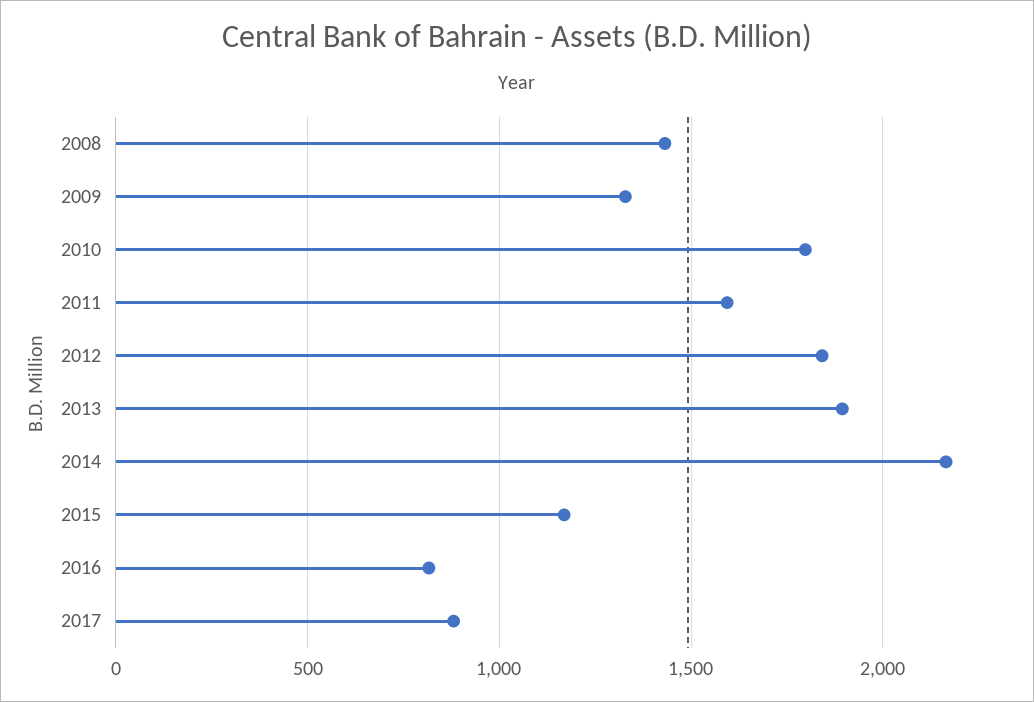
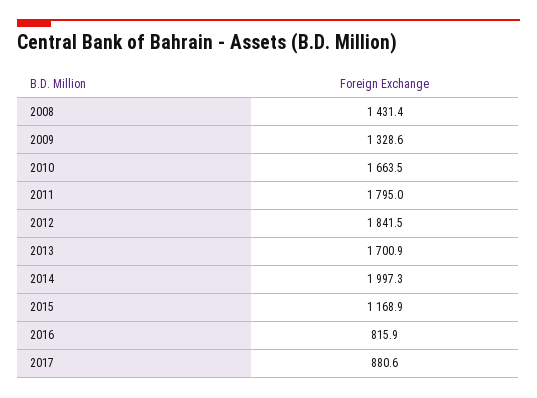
2010: 1800 -> 1663.5
2011: 1600 -> 1795
2013: 1900 -> 1700.9
2014: 2150 -> 1997.3

